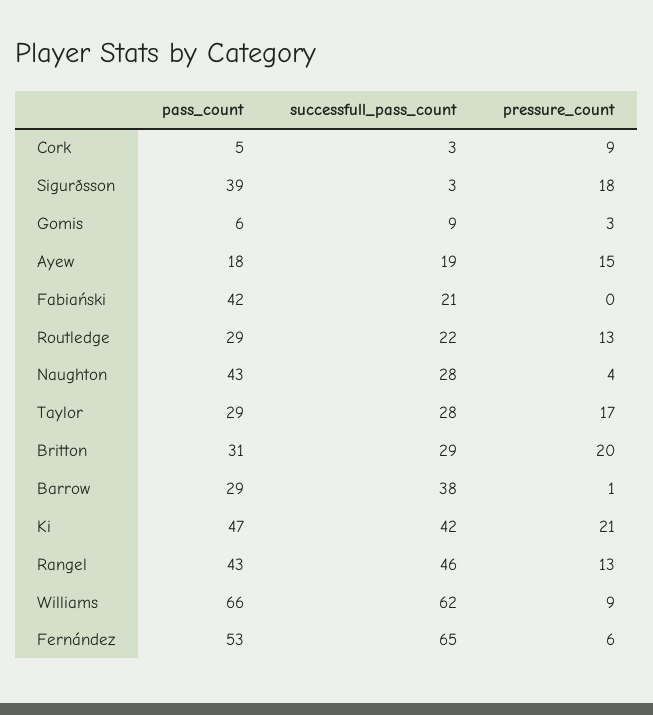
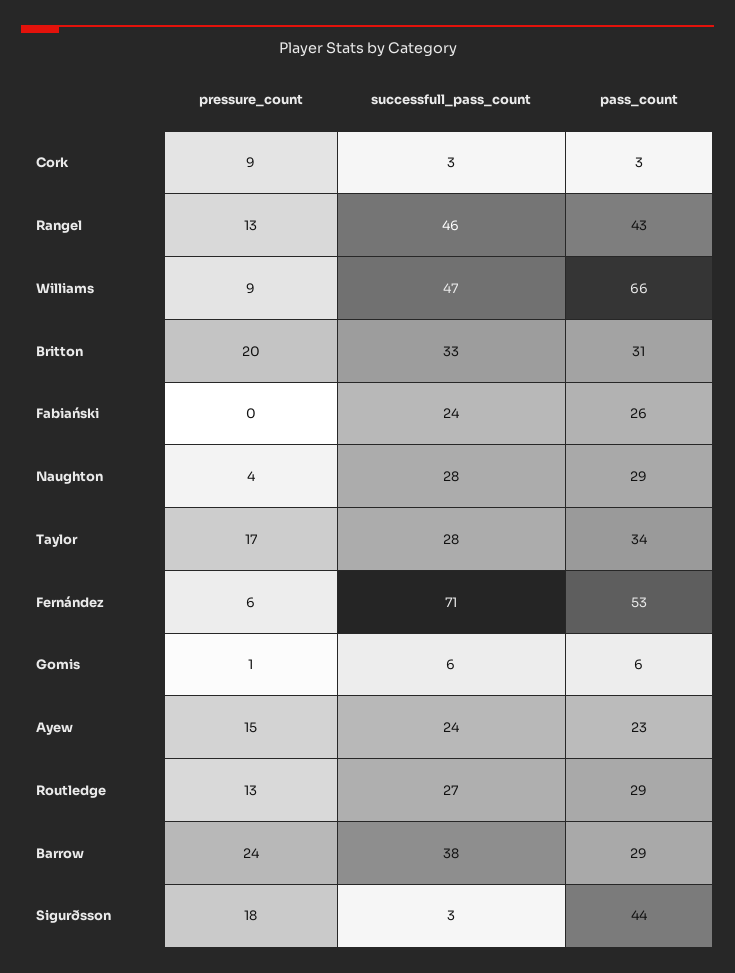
pass_count, Cork: 5 -> 3
pass_count, Sigurðsson: 39 -> 44
successfull_pass_count, Gomis: 9 -> 6
pressure_count, Gomis: 3 -> 1
pass_count, Ayew: 18 -> 23
successfull_pass_count, Ayew: 19 -> 24
pass_count, Fabiański: 42 -> 26
successfull_pass_count, Fabiański: 21 -> 24
successfull_pass_count, Routledge: 22 -> 27
pass_count, Naughton: 43 -> 29
pass_count, Taylor: 29 -> 34
successfull_pass_count, Britton: 29 -> 33
pressure_count, Barrow: 1 -> 24
pass_count, Ki: 47 -> none
successfull_pass_count, Ki: 42 -> none
pressure_count, Ki: 21 -> none
successfull_pass_count, Williams: 62 -> 47
successfull_pass_count, Fernández: 65 -> 71

